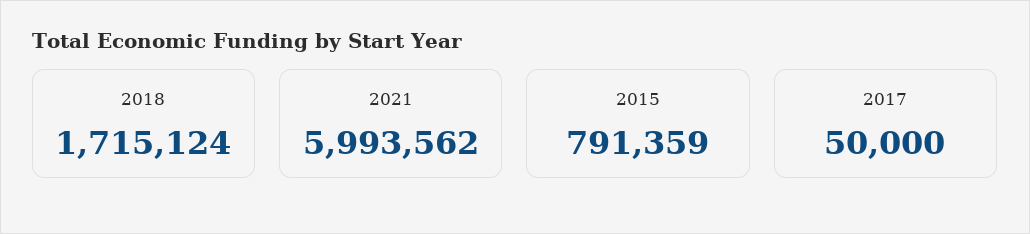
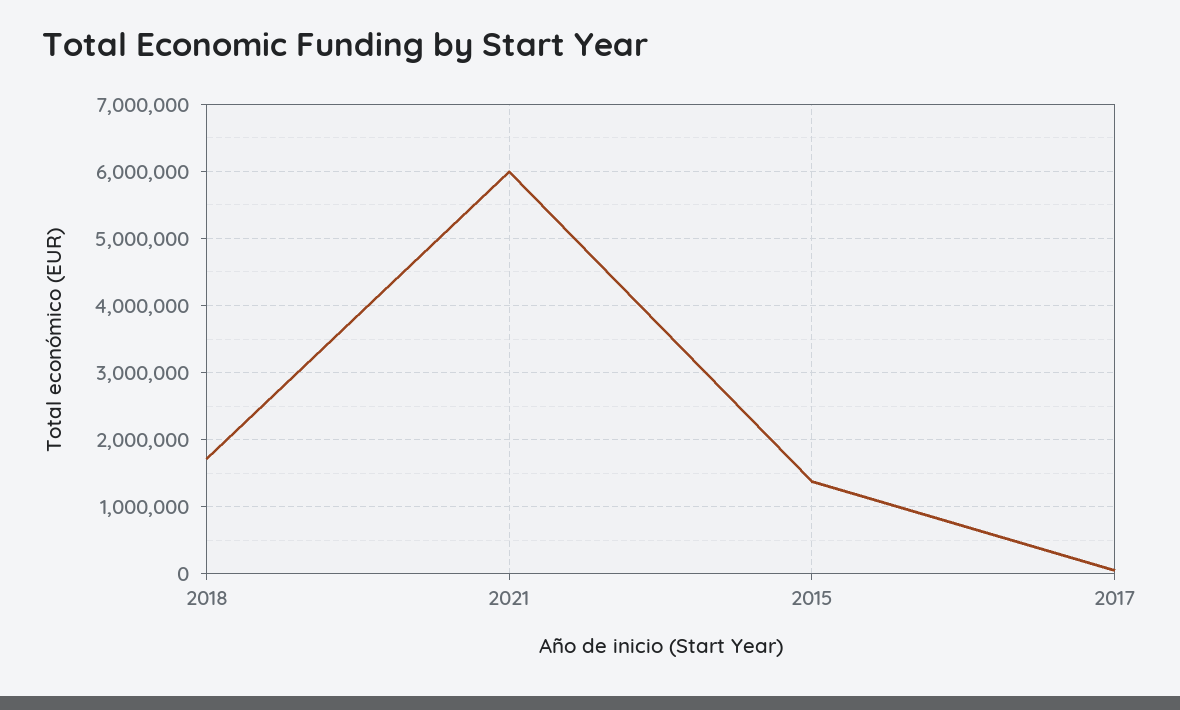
2015: 791359 -> 1400000

